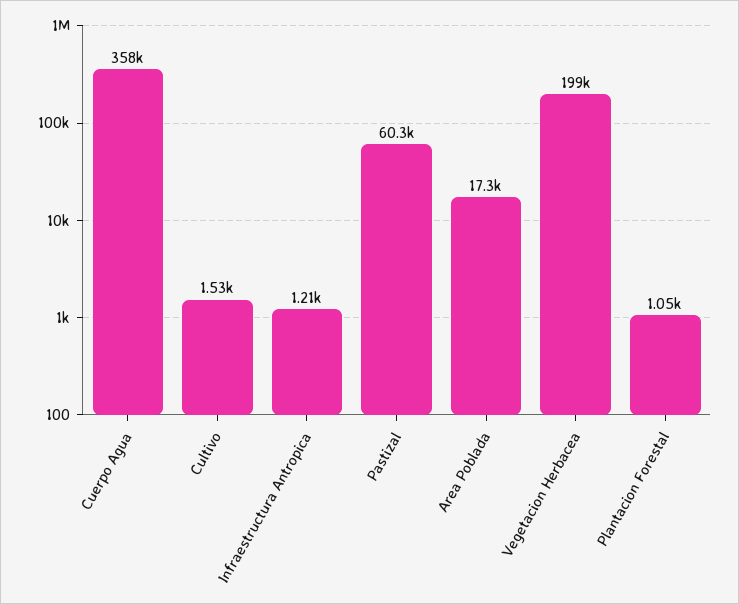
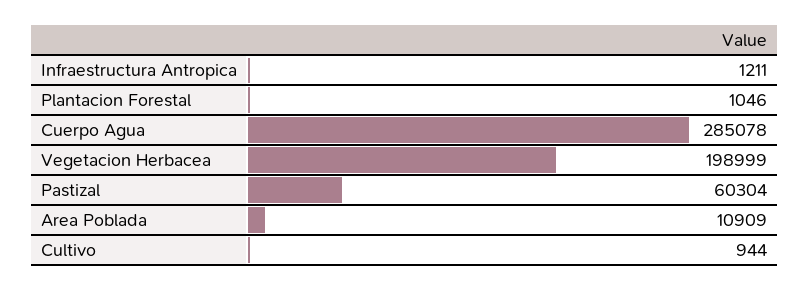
Cuerpo Agua: 358000 -> 285078
Cultivo: 1530 -> 944
Area Poblada: 17300 -> 10909

